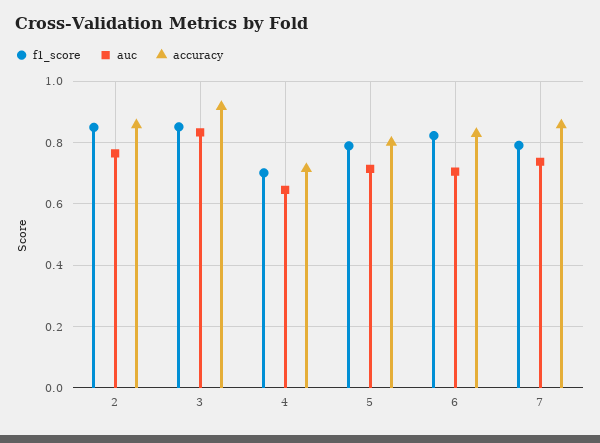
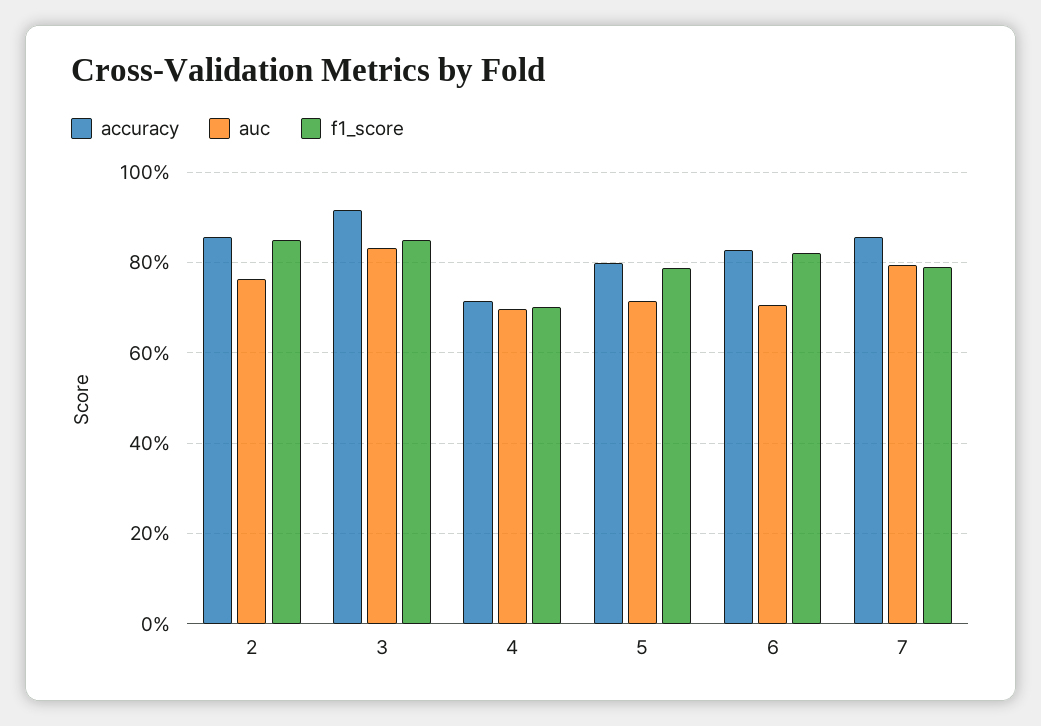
auc, 4: 0.64 -> 0.7
auc, 7: 0.74 -> 0.8

